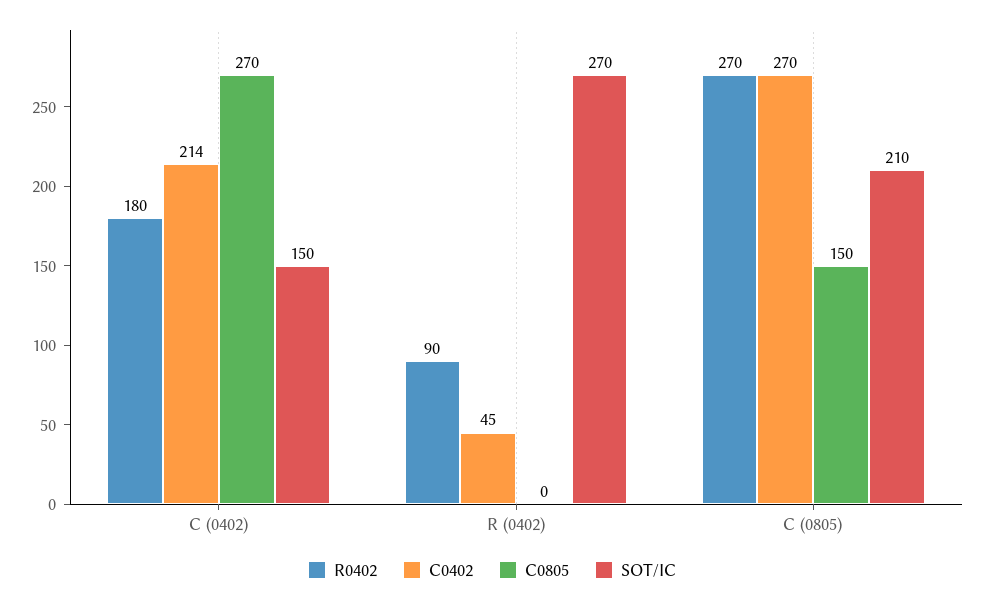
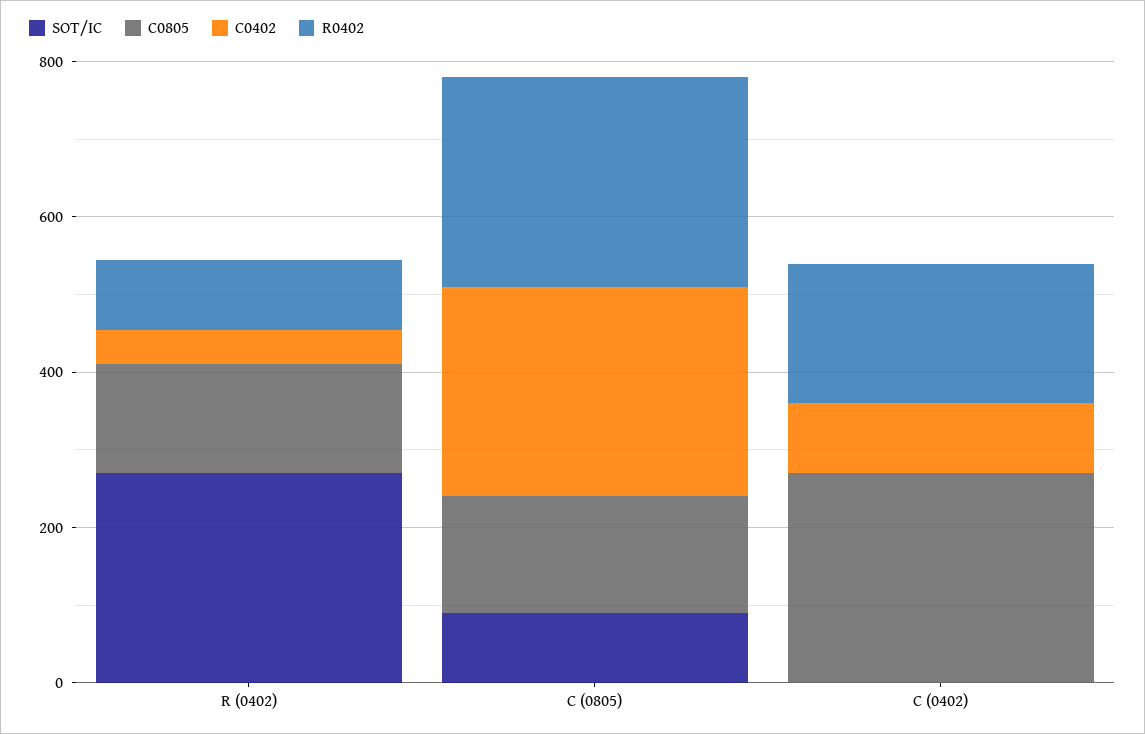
C0402, C (0402): 214 -> 100
SOT/IC, C (0402): 150 -> 0
C0805, R (0402): 0 -> 150
SOT/IC, C (0805): 210 -> 100

